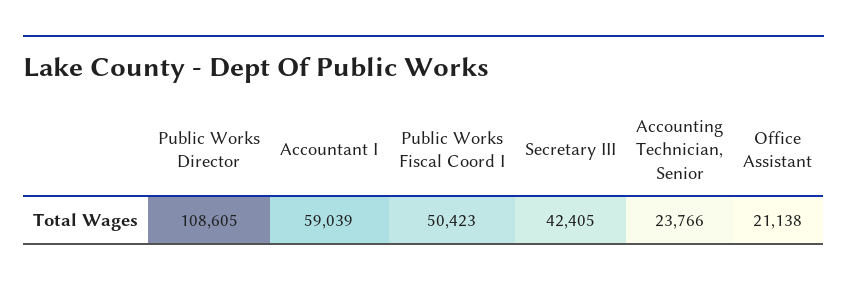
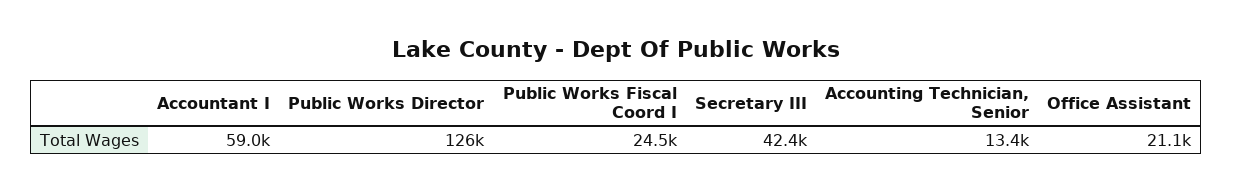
Public Works Director: 108605 -> 126000
Public Works Fiscal Coord I: 50423 -> 24500
Accounting Technician, Senior: 23766 -> 13400

